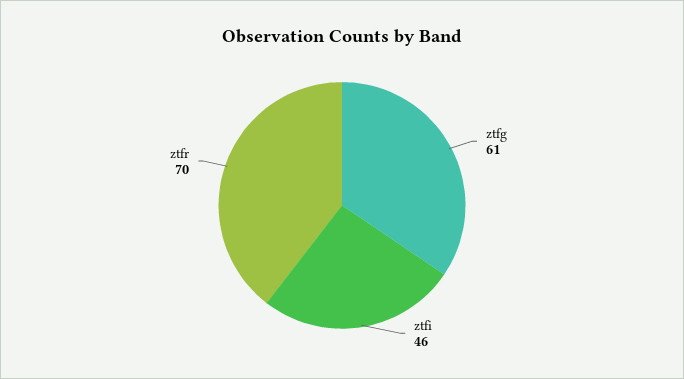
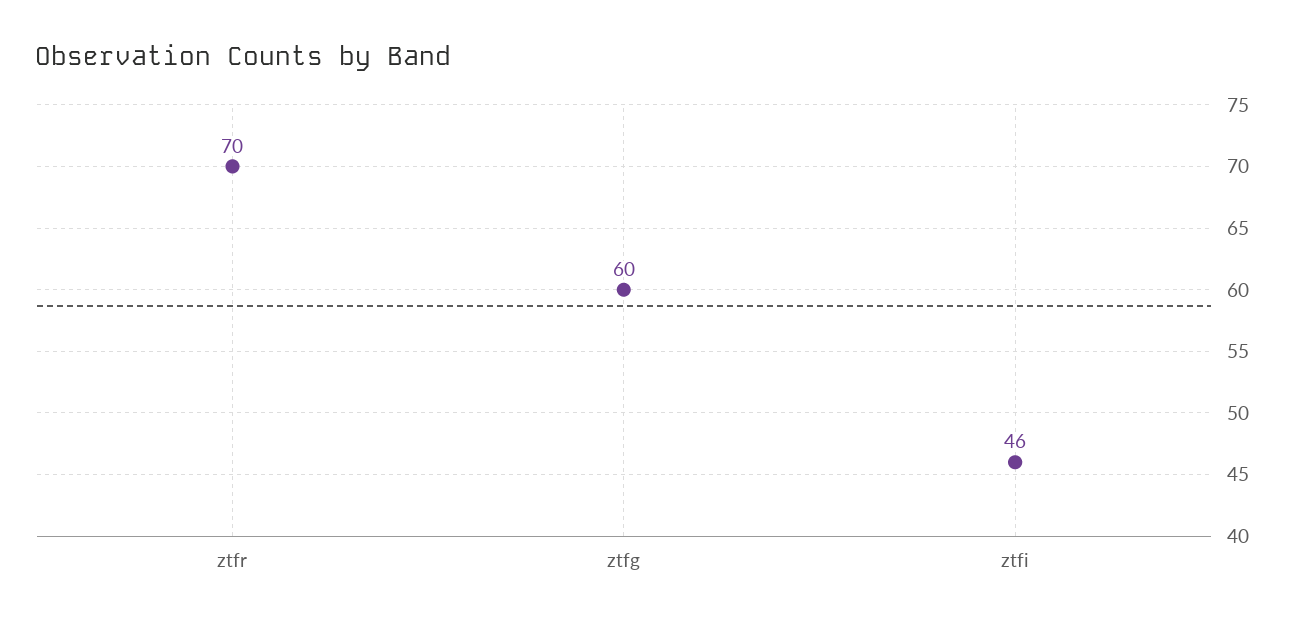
ztfg: 61 -> 60

